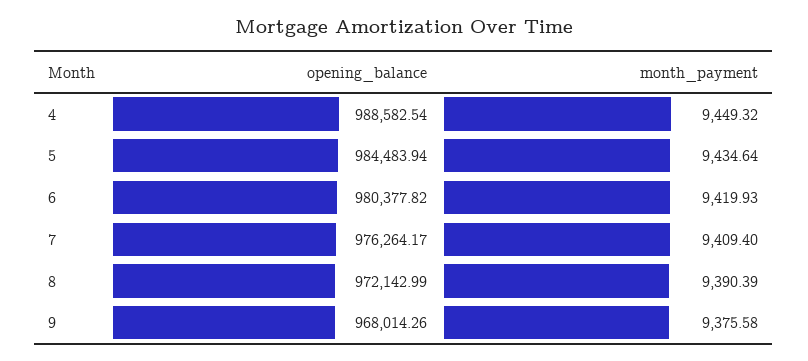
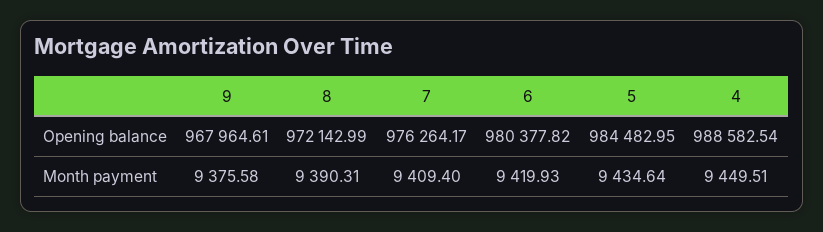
month_payment, 4: 9449.32 -> 9449.51
opening_balance, 5: 984483.94 -> 984482.95
month_payment, 8: 9390.39 -> 9390.31
opening_balance, 9: 968014.26 -> 967964.61

